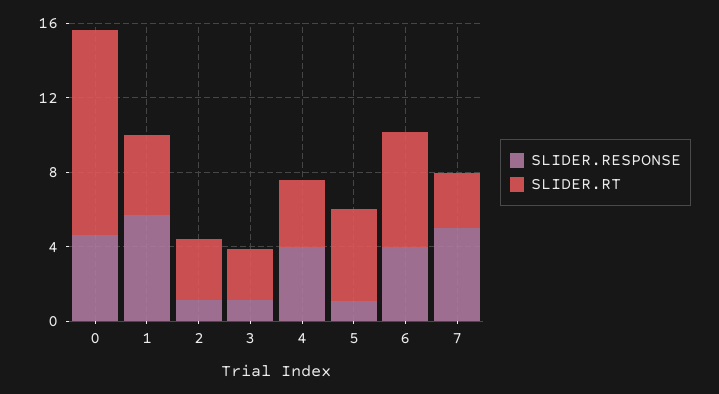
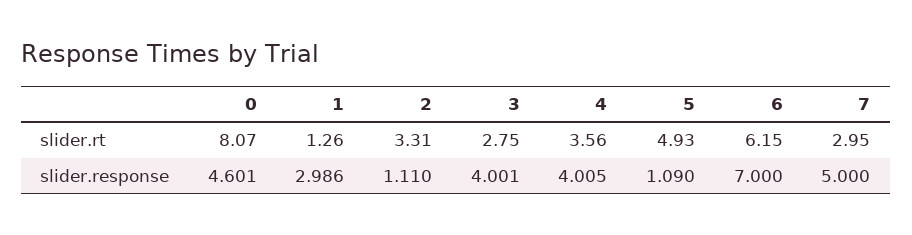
SLIDER.RT, 0: 11 -> 8.07
SLIDER.RESPONSE, 1: 6 -> 2.986
SLIDER.RT, 1: 4 -> 1.26
SLIDER.RESPONSE, 3: 1 -> 4.001
SLIDER.RESPONSE, 6: 4 -> 7

